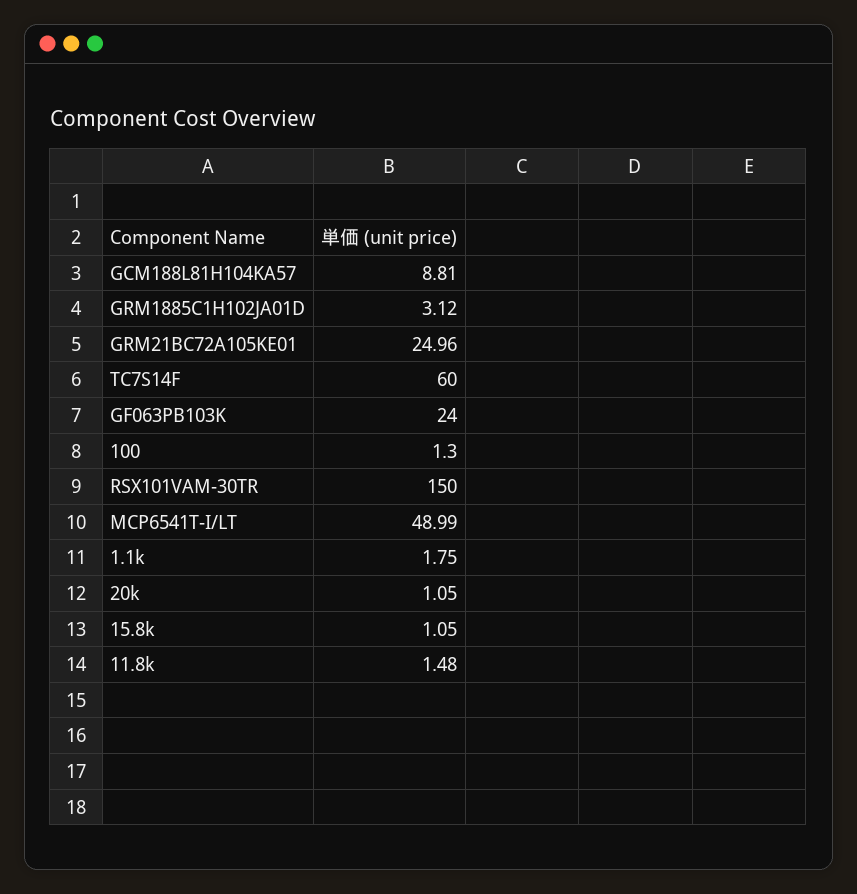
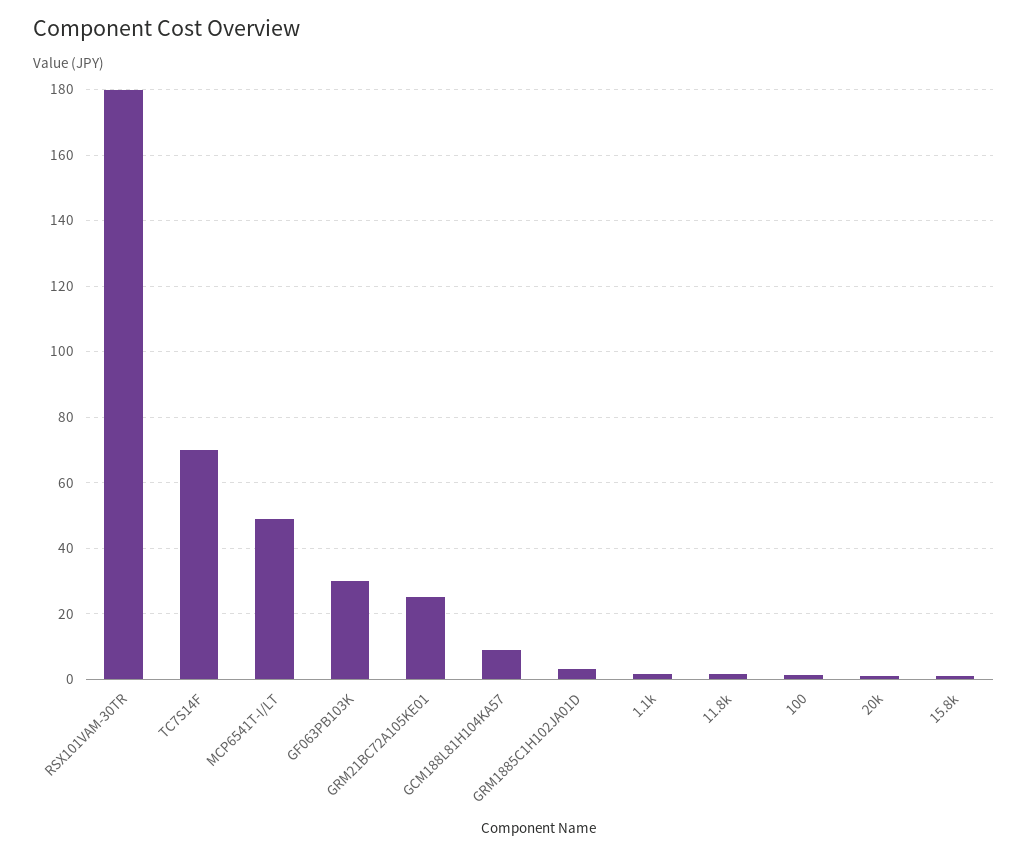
TC7S14F: 60 -> 70
GF063PB103K: 24 -> 30
RSX101VAM-30TR: 150 -> 180

